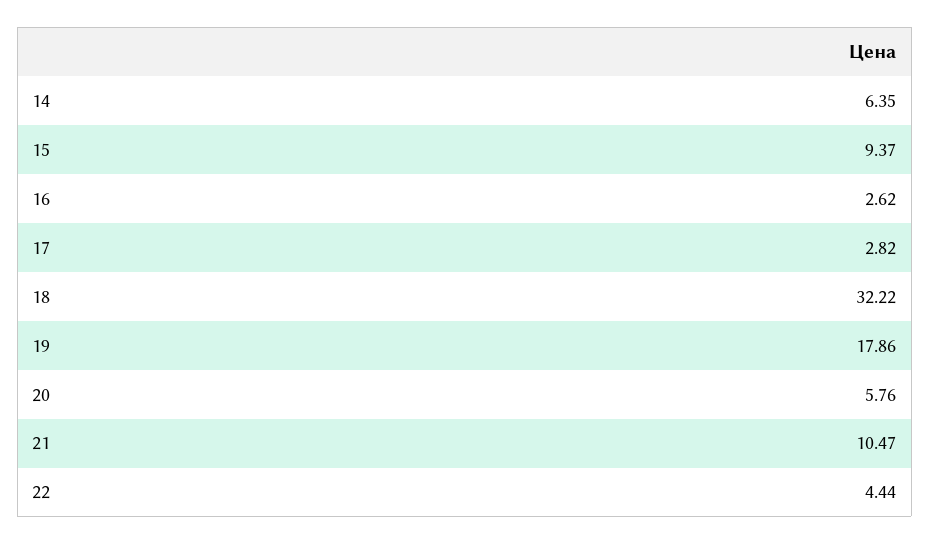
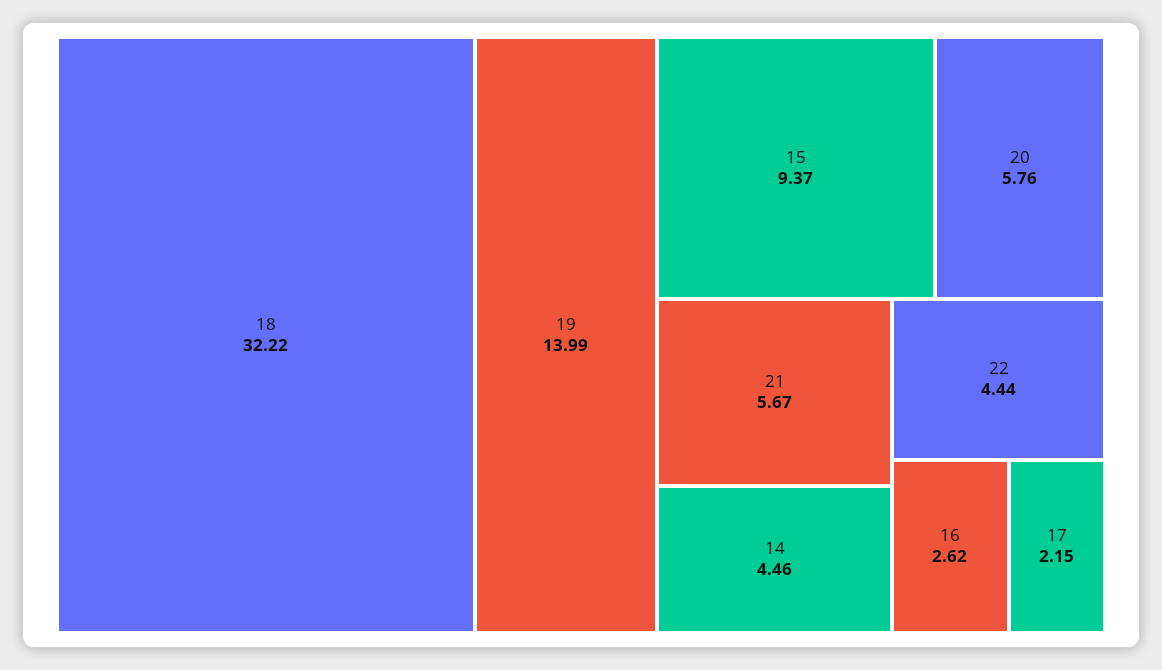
14: 6.35 -> 4.46
17: 2.82 -> 2.15
19: 17.86 -> 13.99
21: 10.47 -> 5.67

